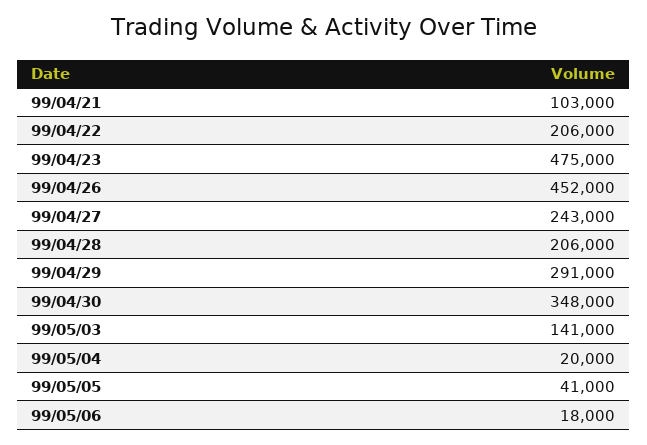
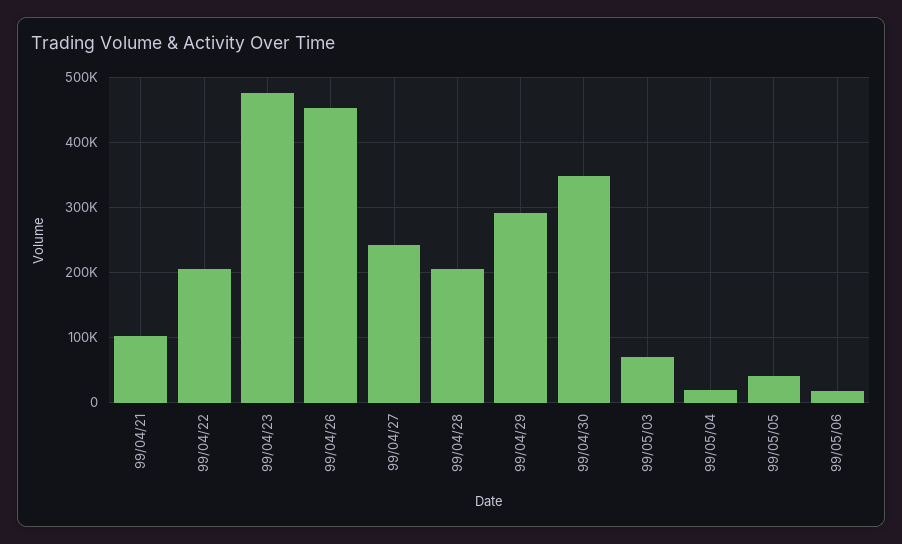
99/05/03: 141000 -> 70000

